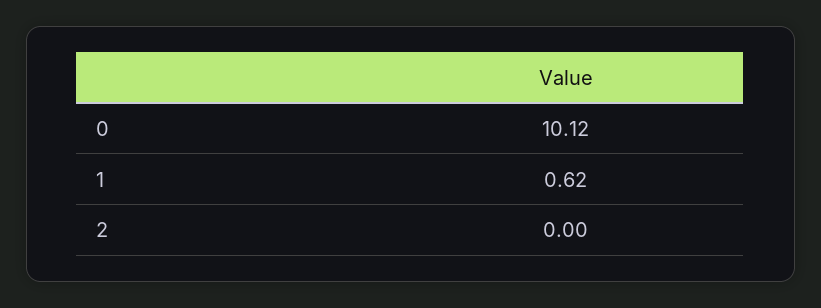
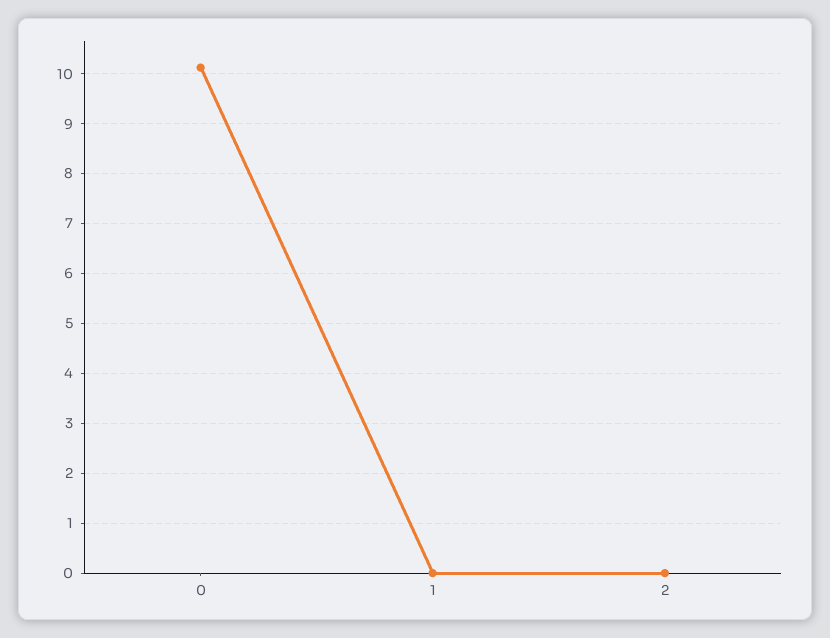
1: 0.62 -> 0

